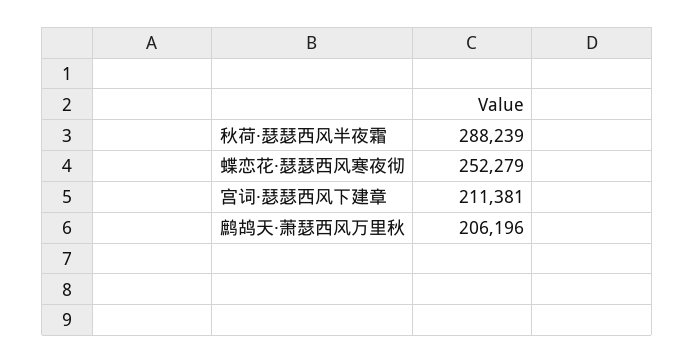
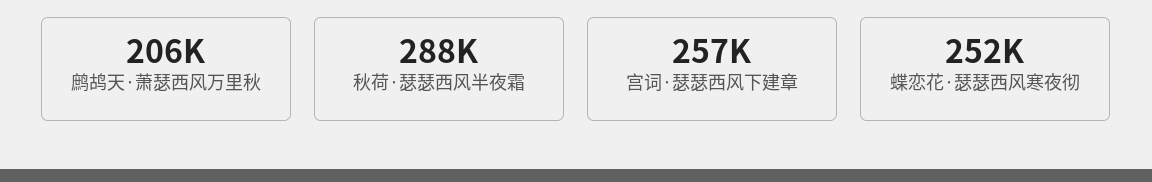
宫词·瑟瑟西风下建章: 211381 -> 257000

